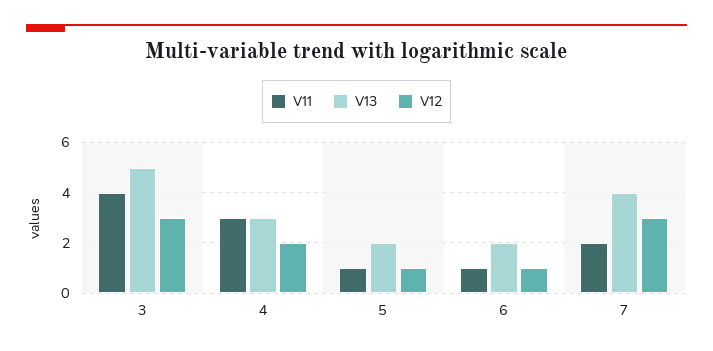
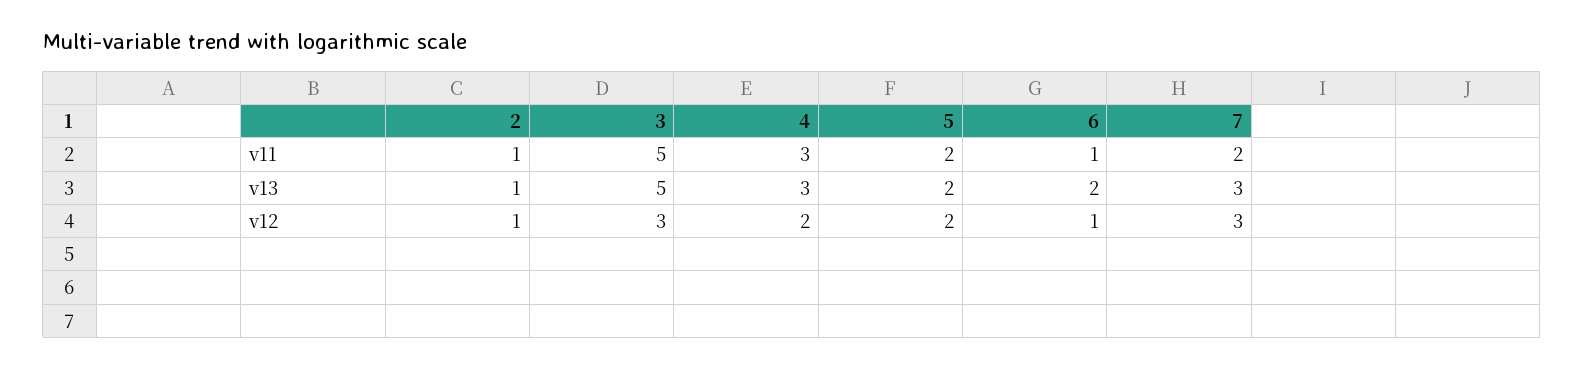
V11, 3: 4 -> 5
V11, 5: 1 -> 2
V12, 5: 1 -> 2
V13, 7: 4 -> 3
V11, 2: none -> 1
V13, 2: none -> 1
V12, 2: none -> 1

